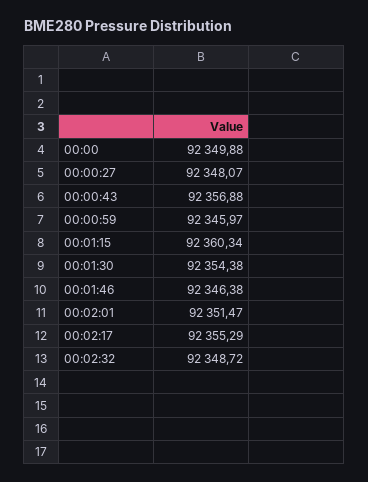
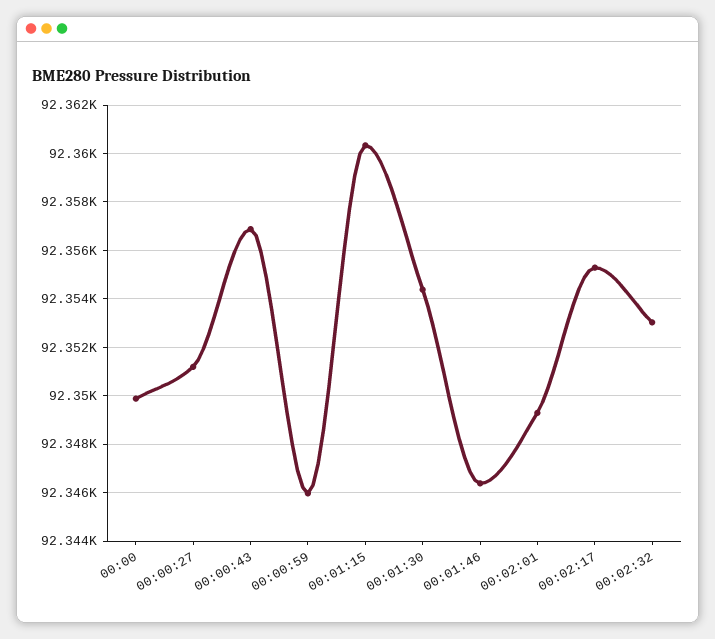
00:00:27: 92348.07 -> 92351.25
00:02:01: 92351.47 -> 92349.25
00:02:32: 92348.72 -> 92353

